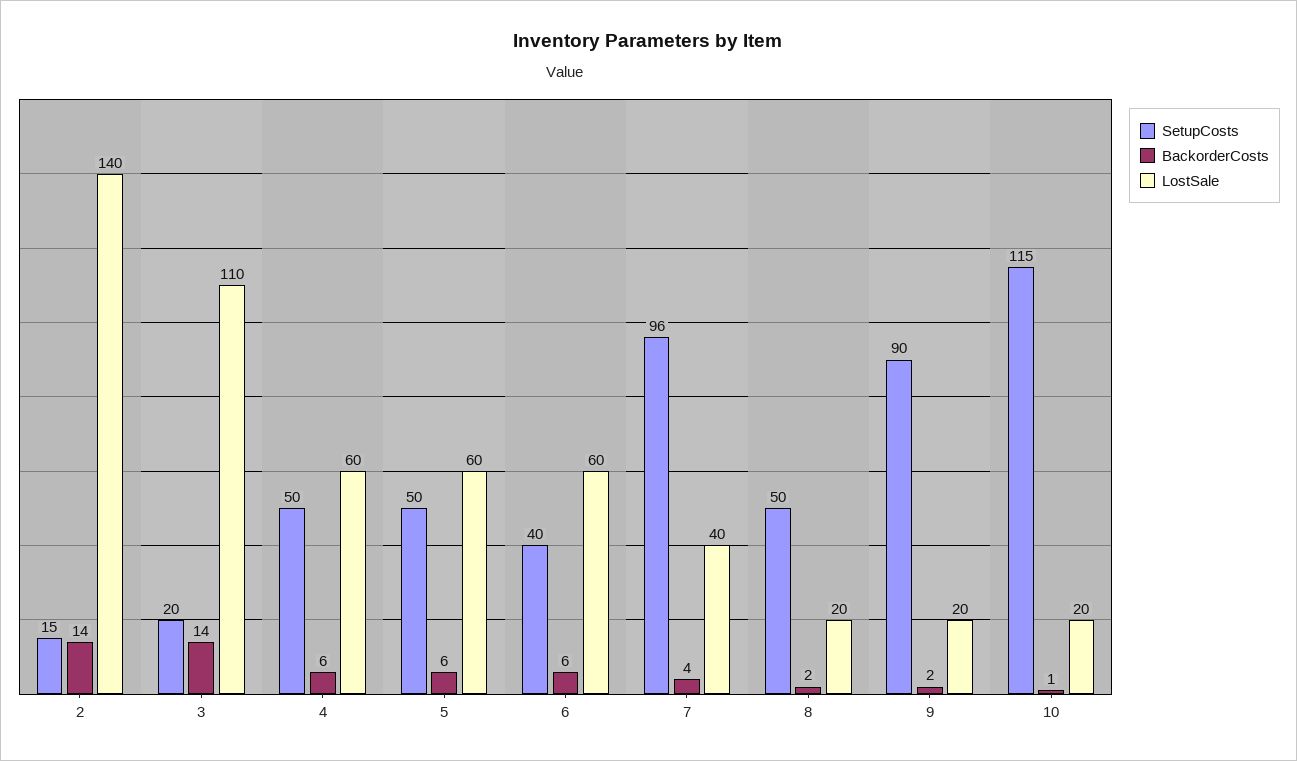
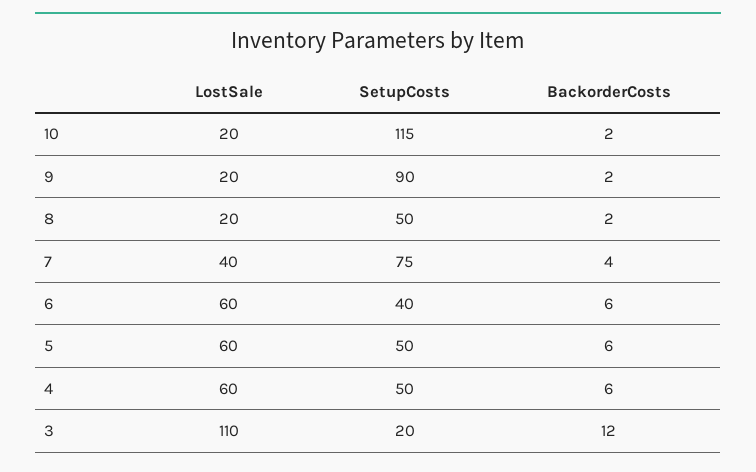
SetupCosts, 2: 15 -> none
BackorderCosts, 2: 14 -> none
LostSale, 2: 140 -> none
BackorderCosts, 3: 14 -> 12
SetupCosts, 7: 96 -> 75
BackorderCosts, 10: 1 -> 2

